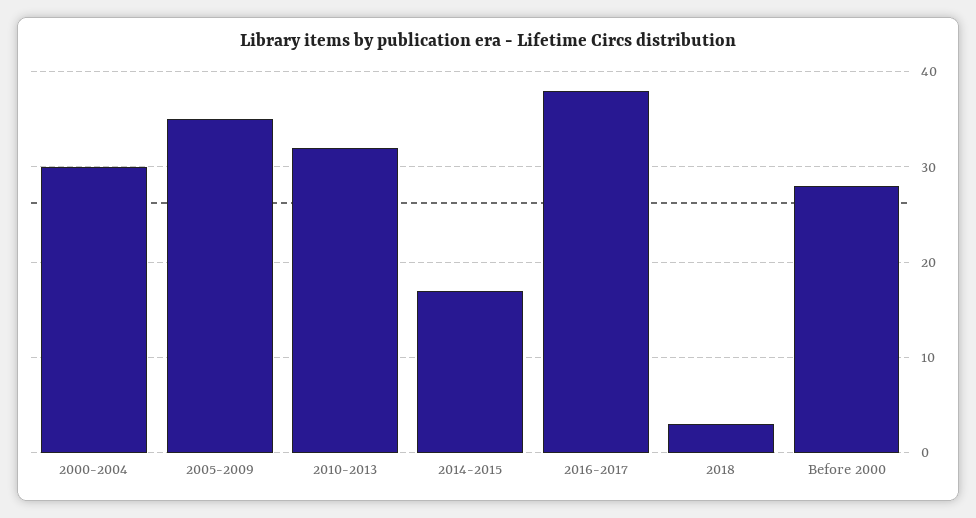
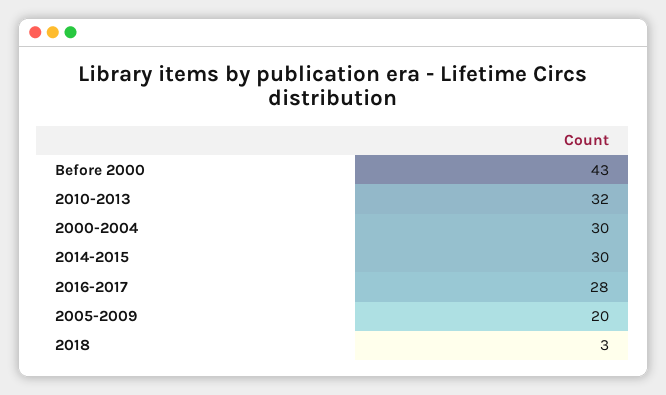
2005-2009: 35 -> 20
2014-2015: 17 -> 30
2016-2017: 38 -> 28
Before 2000: 28 -> 43

